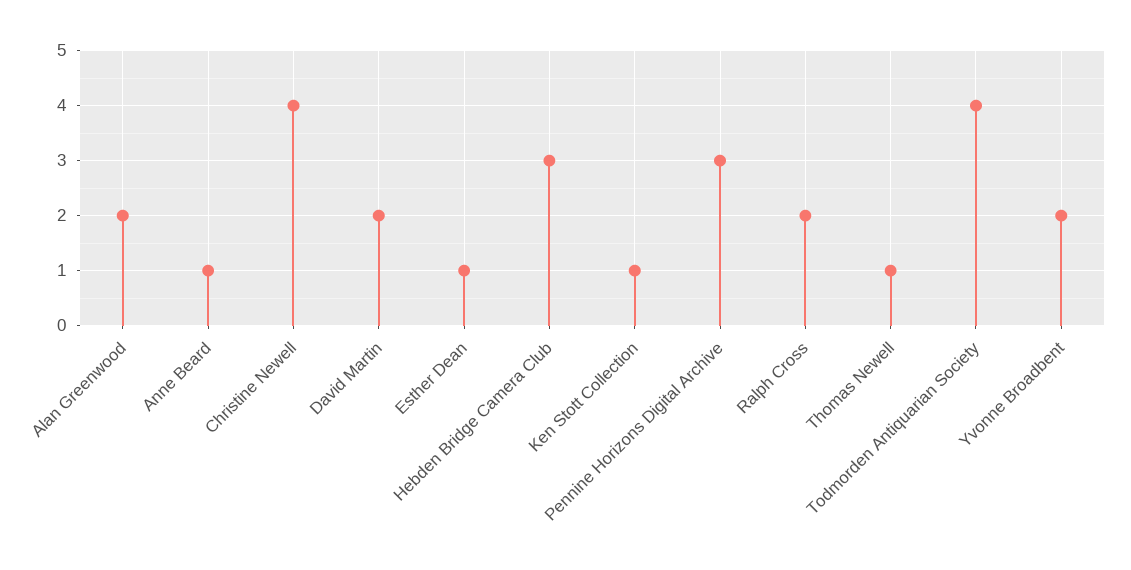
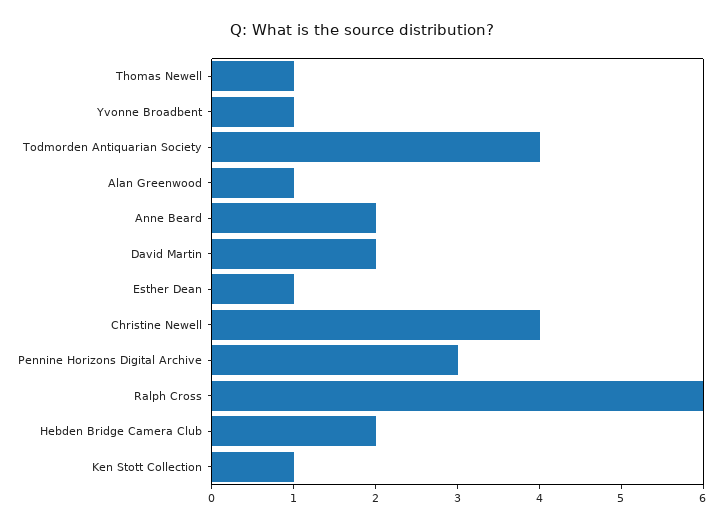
Alan Greenwood: 2 -> 1
Anne Beard: 1 -> 2
Hebden Bridge Camera Club: 3 -> 2
Ralph Cross: 2 -> 6
Yvonne Broadbent: 2 -> 1

